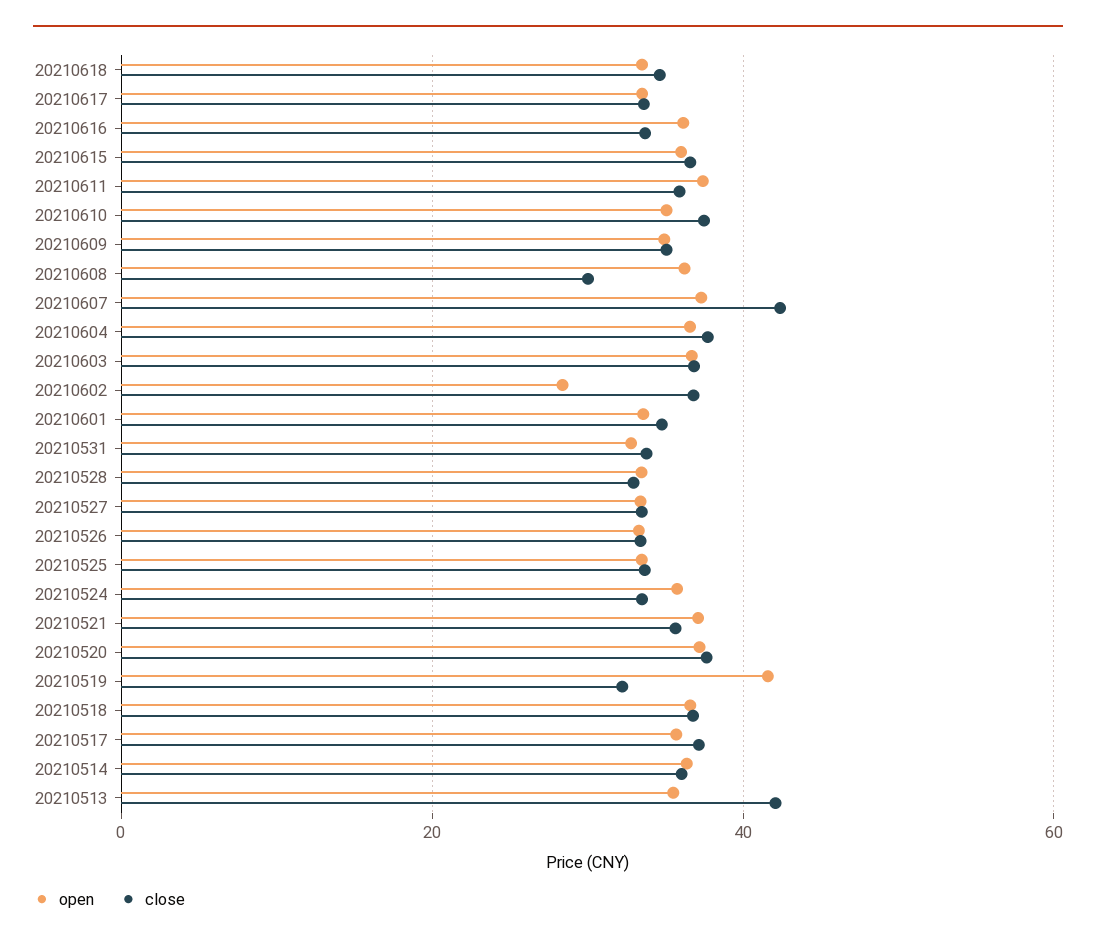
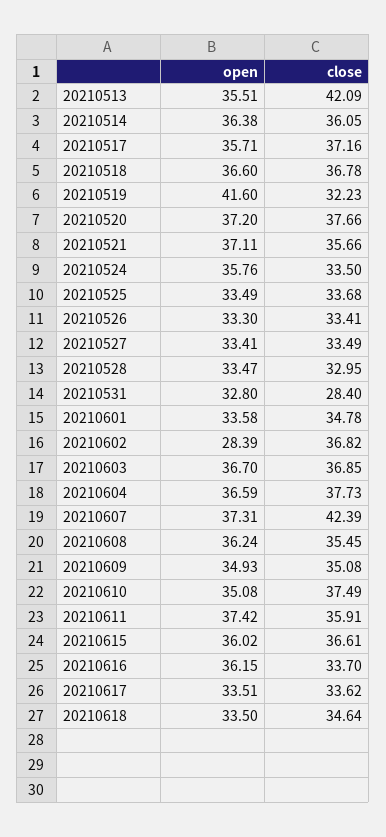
close, 20210608: 30 -> 35.45
close, 20210531: 34 -> 28.4

